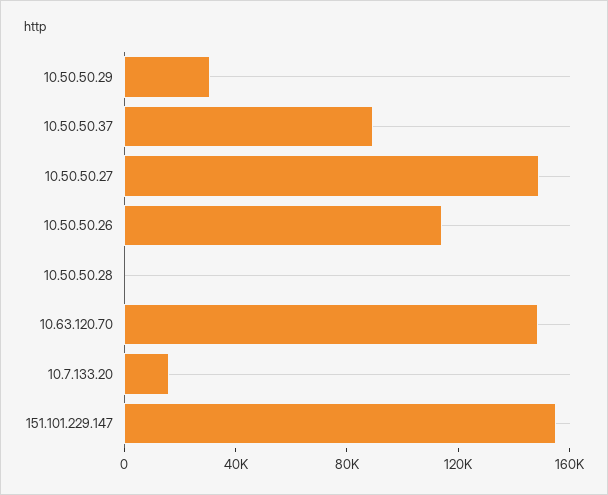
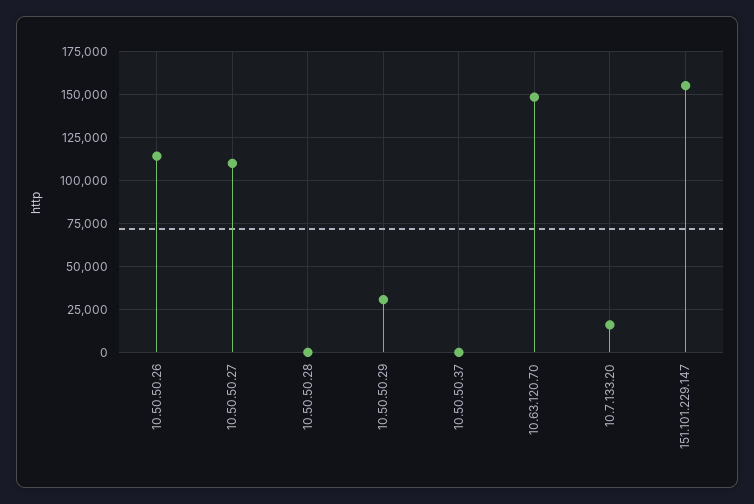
10.50.50.37: 90000 -> 0
10.50.50.27: 150000 -> 110000

